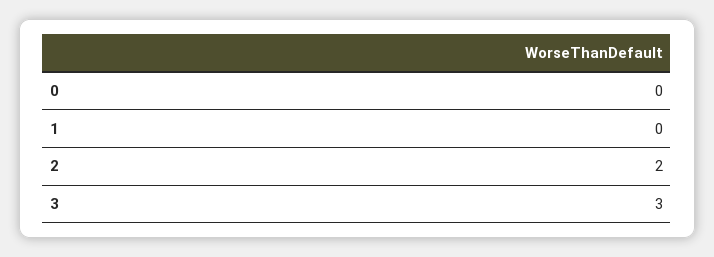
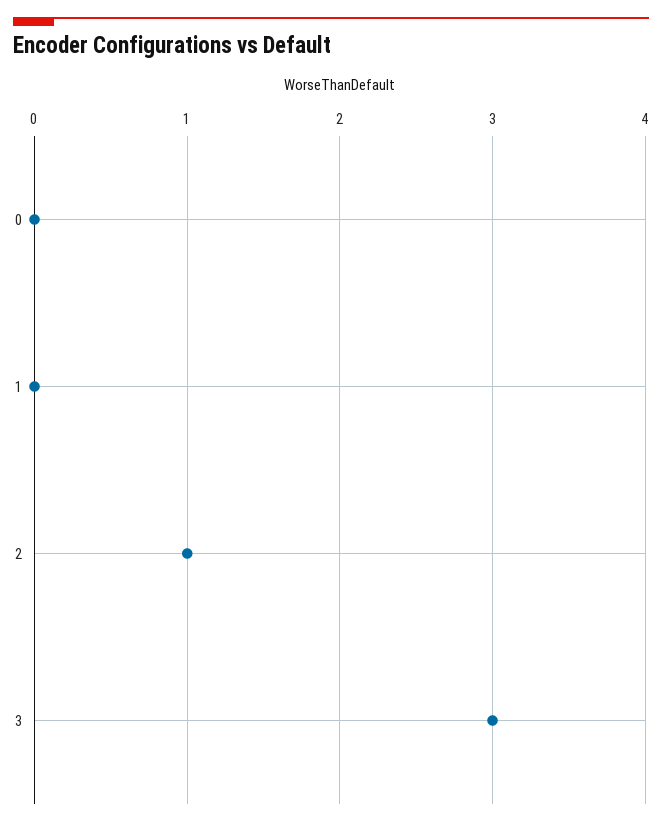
2: 2 -> 1

